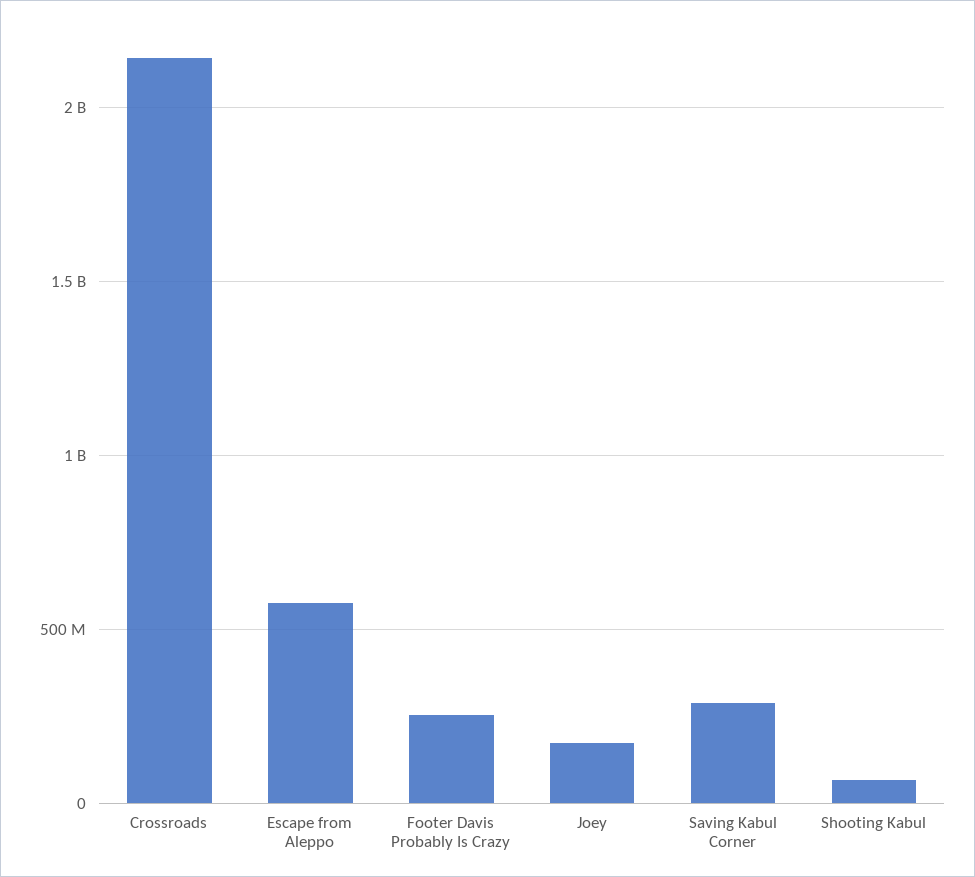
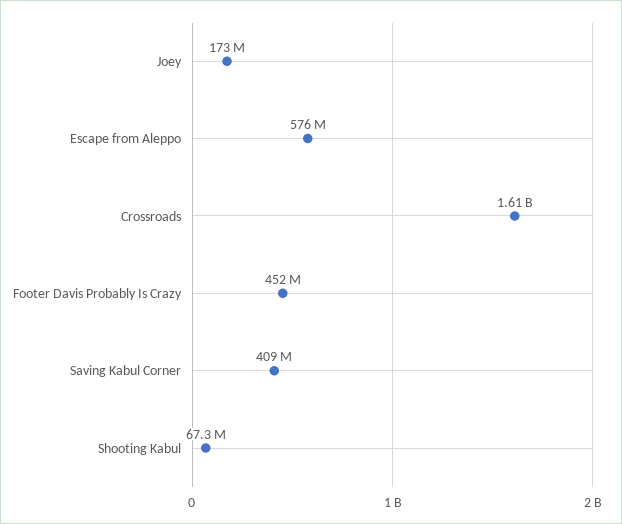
Crossroads: 2150000000 -> 1610000000
Footer Davis Probably Is Crazy: 250000000 -> 452000000
Saving Kabul Corner: 300000000 -> 409000000

